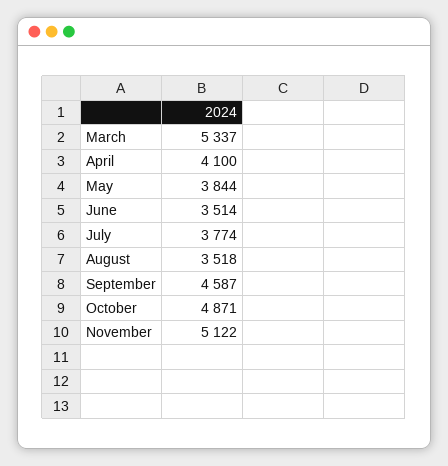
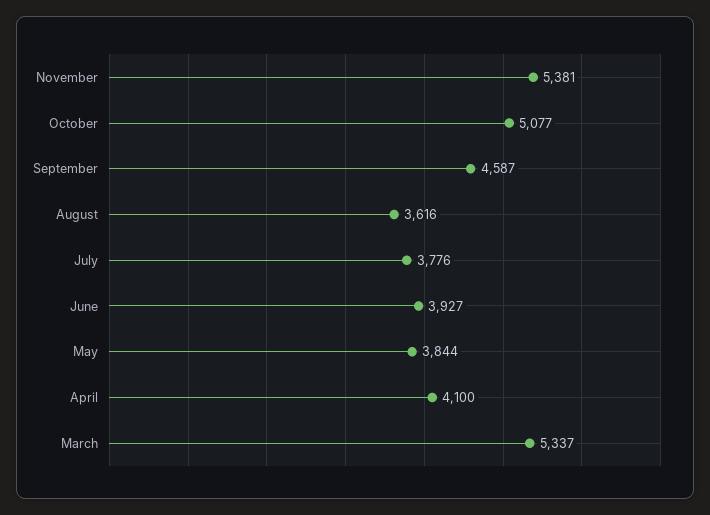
June: 3514 -> 3927
July: 3774 -> 3776
August: 3518 -> 3616
October: 4871 -> 5077
November: 5122 -> 5381

